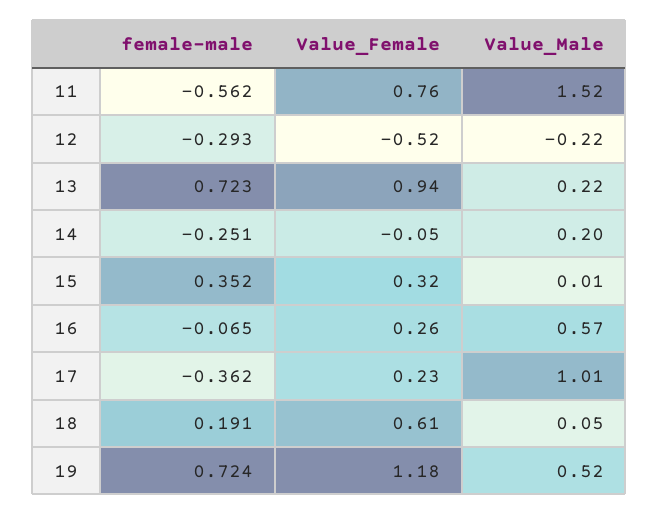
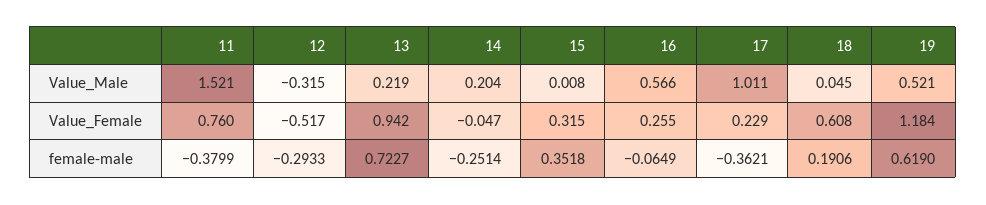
female-male, 11: -0.562 -> -0.3799
Value_Male, 12: -0.22 -> -0.315
female-male, 19: 0.724 -> 0.619

